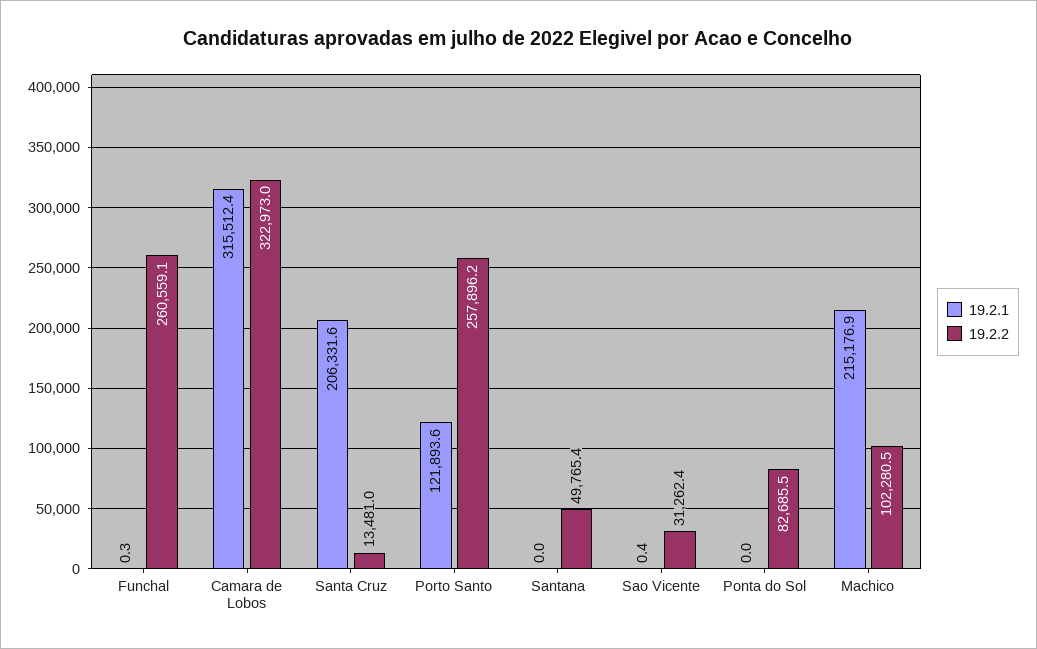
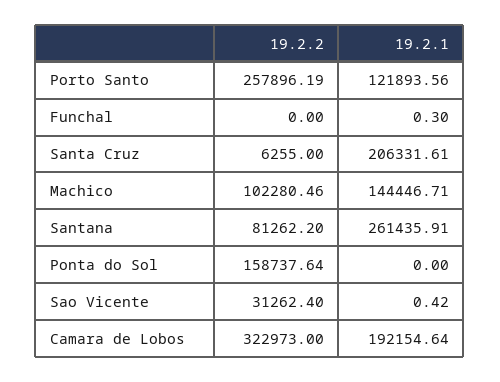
19.2.2, Funchal: 260559.1 -> 0
19.2.1, Camara de Lobos: 315512.4 -> 192154.64
19.2.2, Santa Cruz: 13481 -> 6255
19.2.1, Santana: 0 -> 261435.91
19.2.2, Santana: 49765.4 -> 81262.2
19.2.2, Ponta do Sol: 82685.5 -> 158737.64
19.2.1, Machico: 215176.9 -> 144446.71

